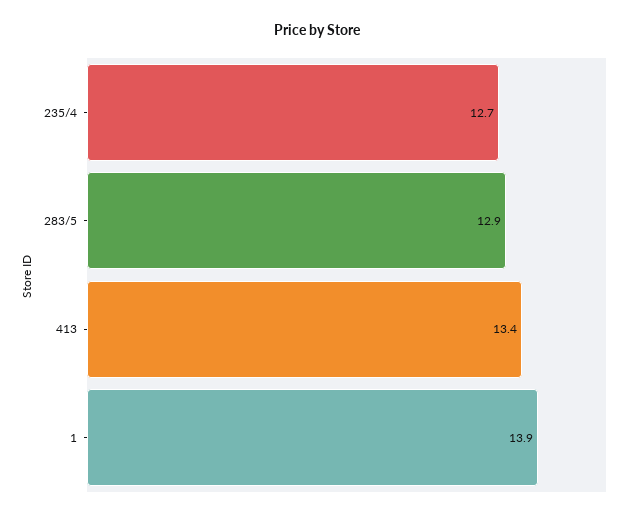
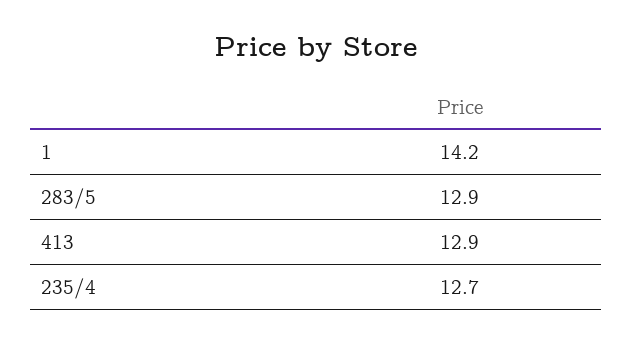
413: 13.4 -> 12.9
1: 13.9 -> 14.2

